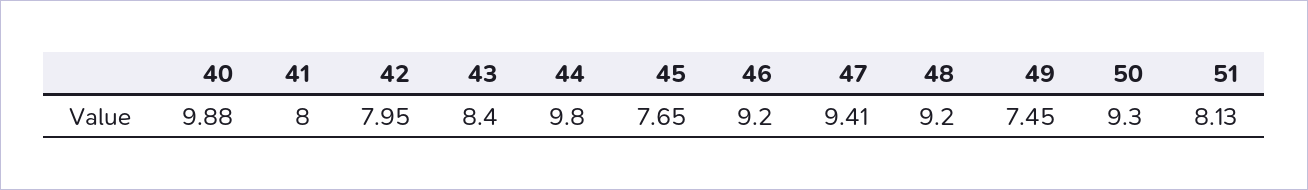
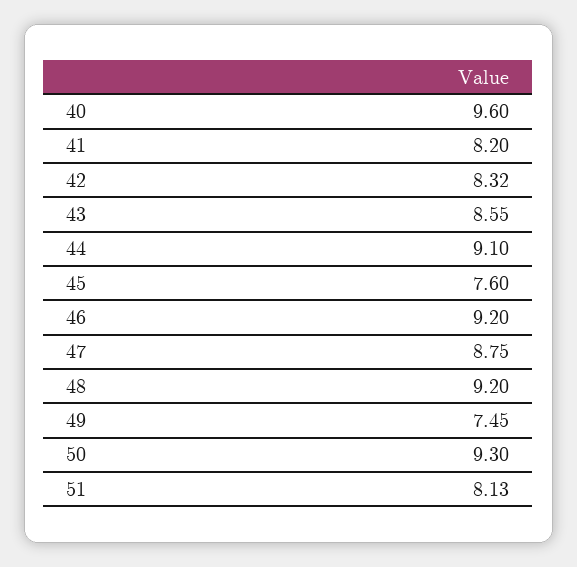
40: 9.88 -> 9.6
41: 8 -> 8.2
42: 7.95 -> 8.32
43: 8.4 -> 8.55
44: 9.8 -> 9.1
45: 7.65 -> 7.6
47: 9.41 -> 8.75

